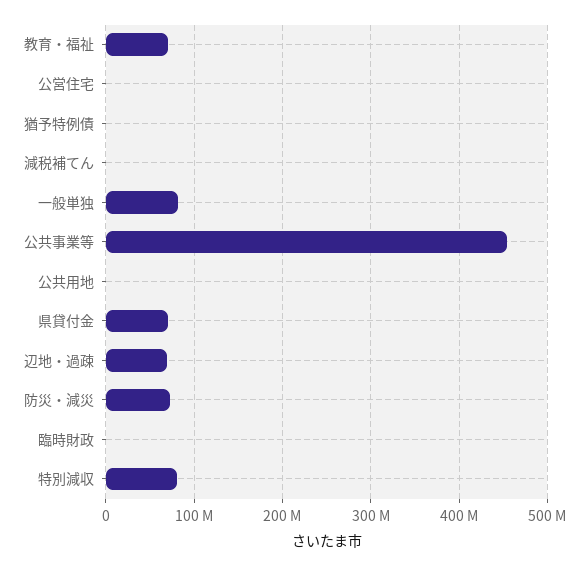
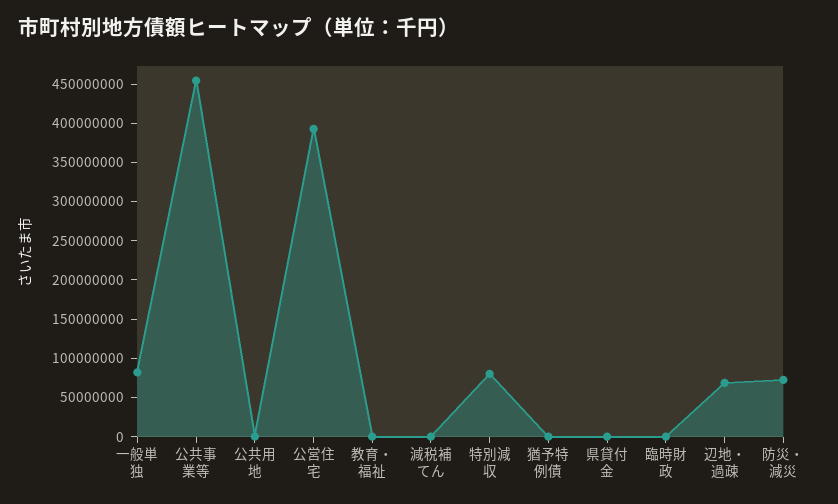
教育・福祉: 70000000 -> 0
公営住宅: 0 -> 400000000
県貸付金: 70000000 -> 0

